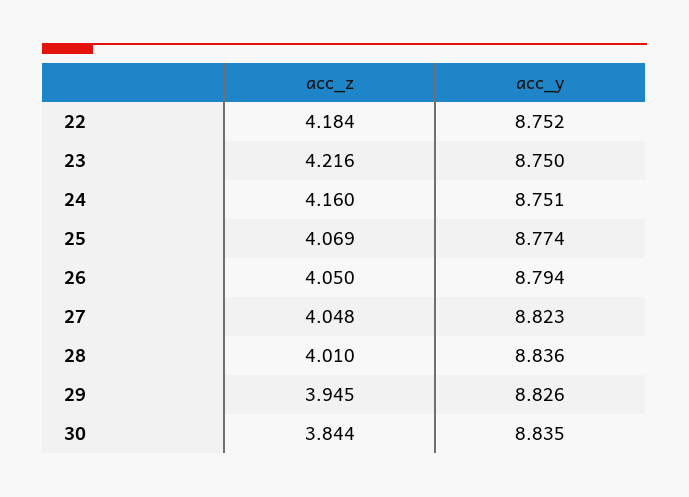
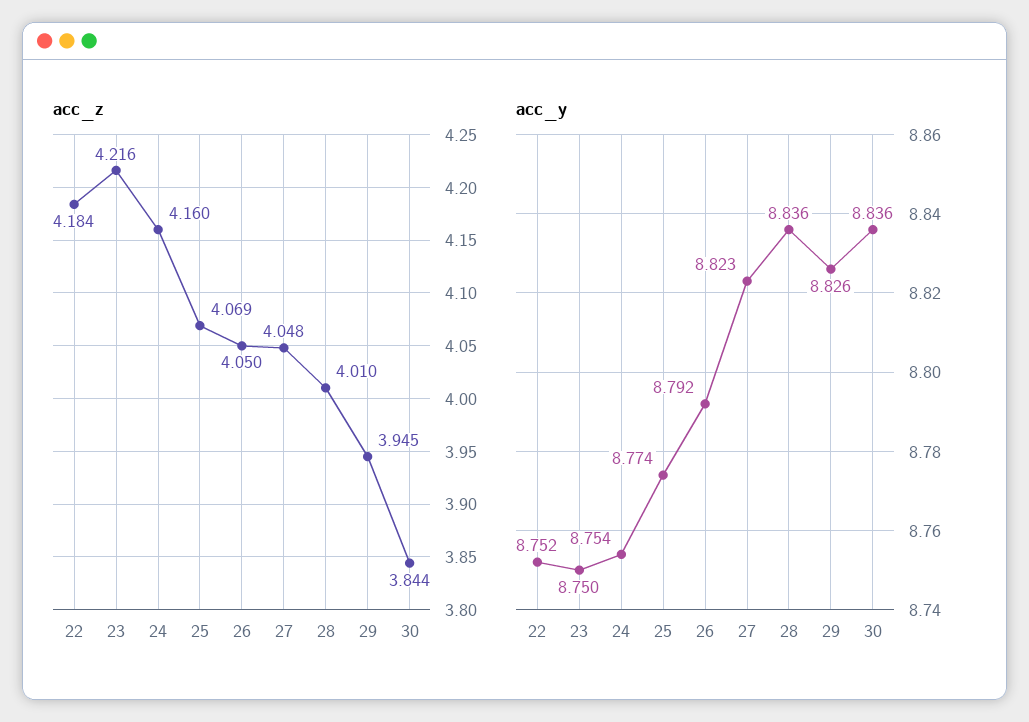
acc_y, 24: 8.751 -> 8.754
acc_y, 26: 8.794 -> 8.792
acc_y, 30: 8.835 -> 8.836

